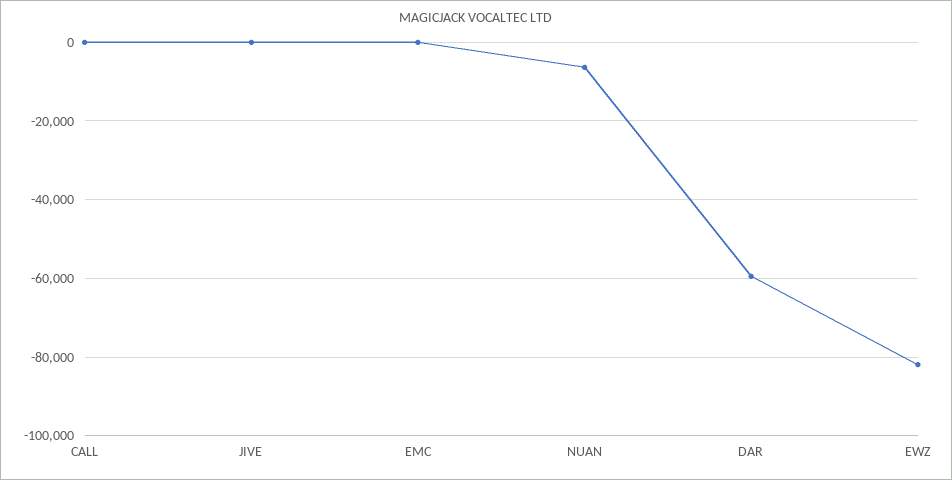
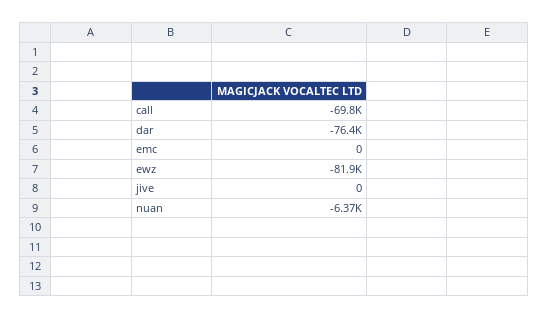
CALL: 0 -> -69800
DAR: -60000 -> -76400

